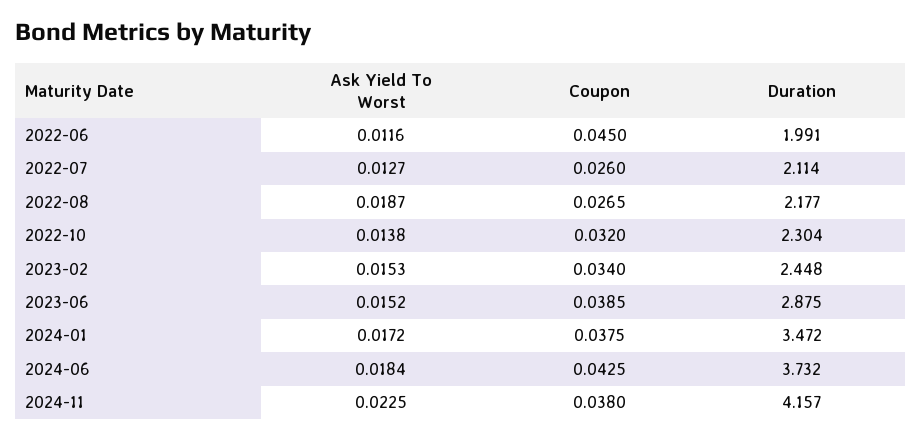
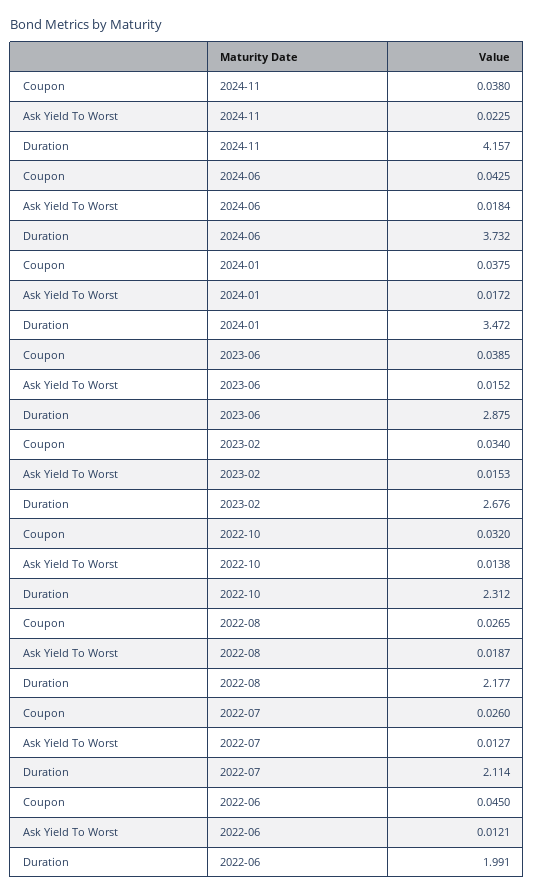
Ask Yield To Worst, 2022-06: 0.0116 -> 0.0121
Duration, 2022-10: 2.304 -> 2.312
Duration, 2023-02: 2.448 -> 2.676

